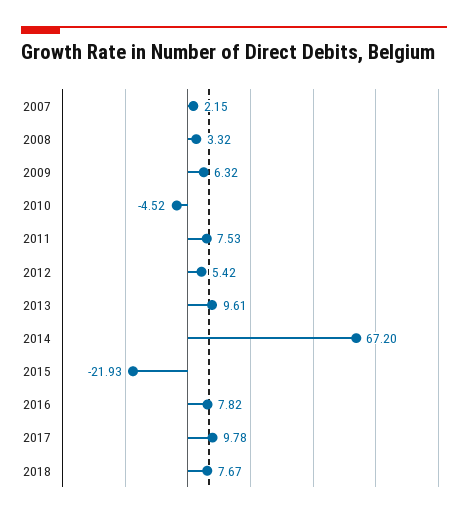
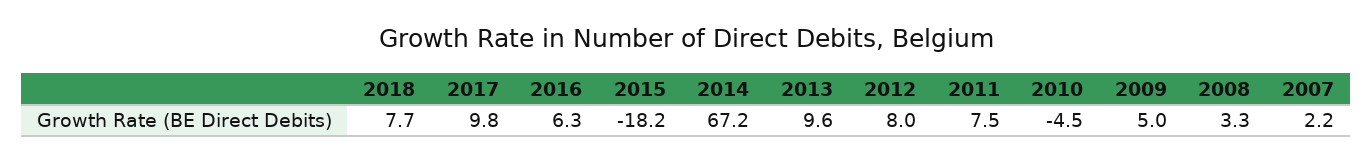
2009: 6.32 -> 5
2012: 5.42 -> 8
2015: -21.93 -> -18.2
2016: 7.82 -> 6.3

